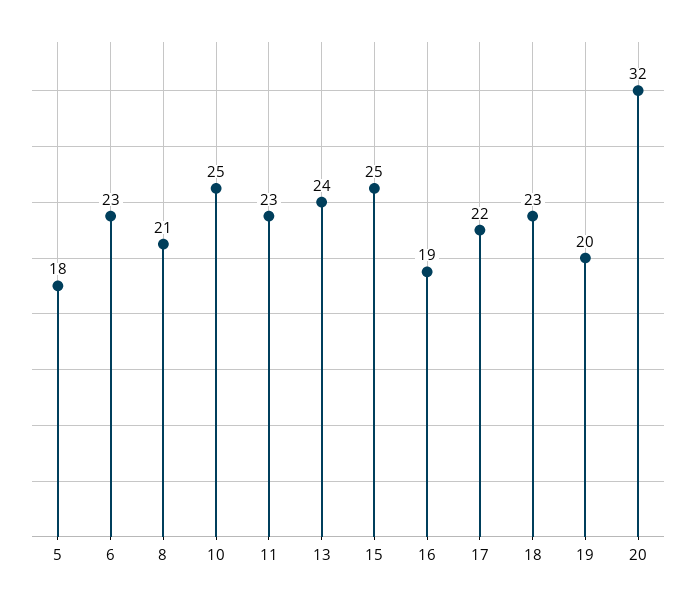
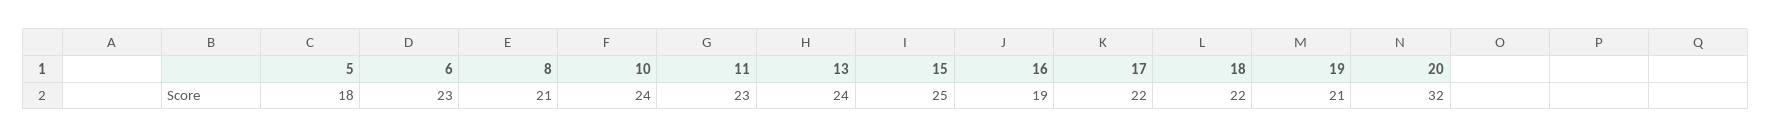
10: 25 -> 24
18: 23 -> 22
19: 20 -> 21

